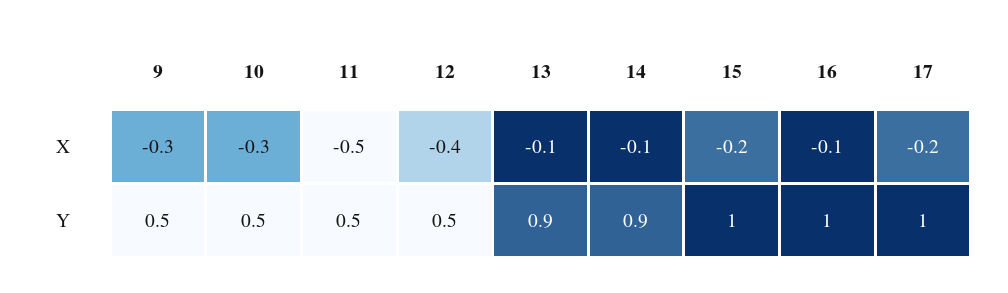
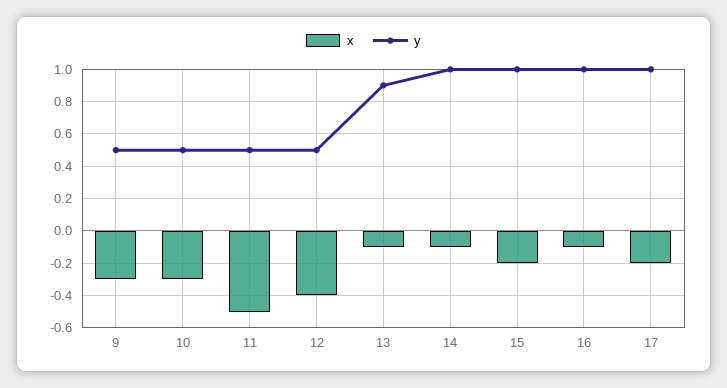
Y, 14: 0.9 -> 1

